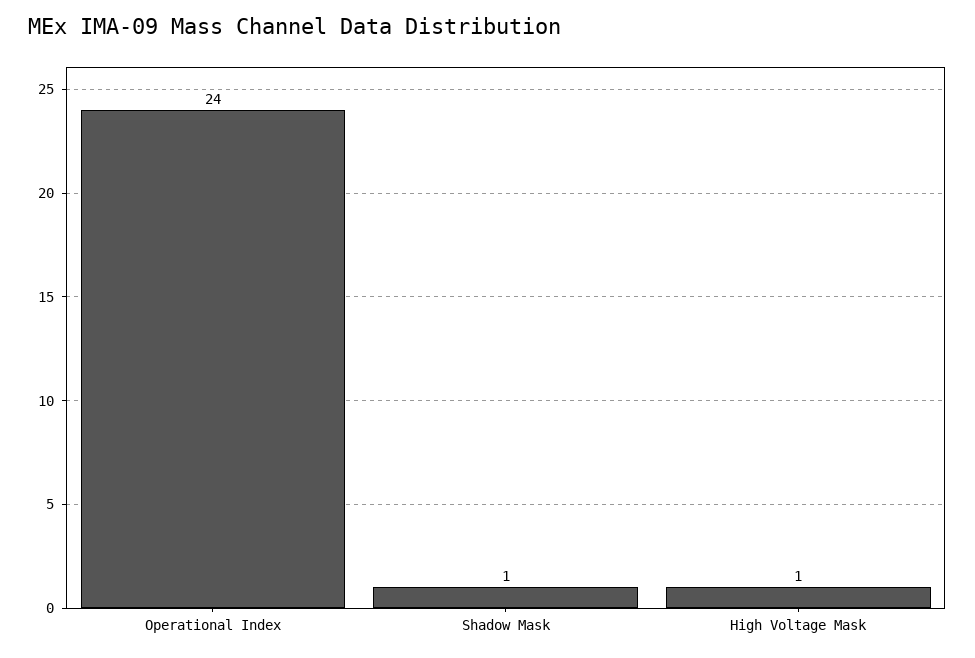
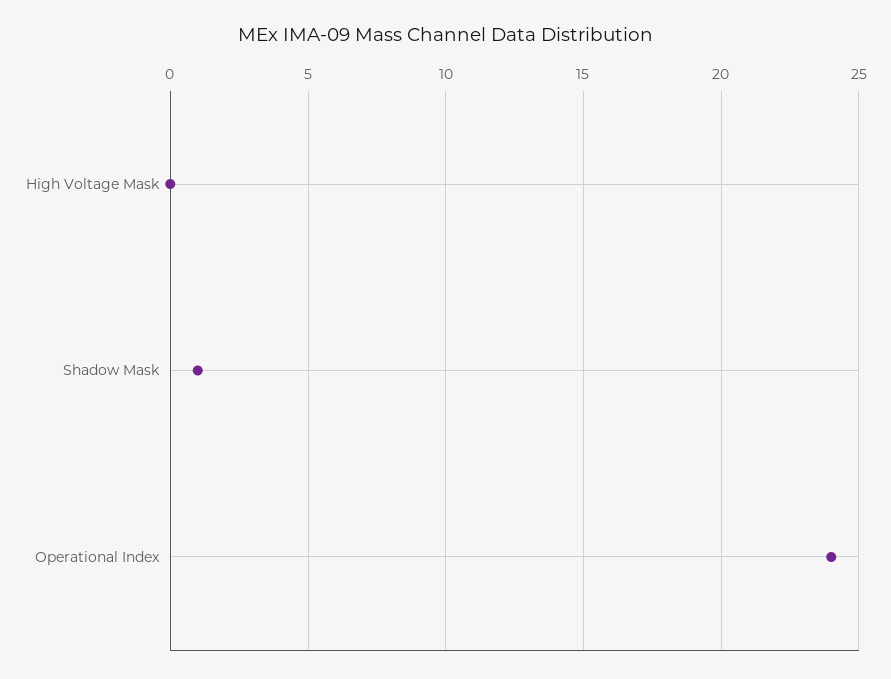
High Voltage Mask: 1 -> 0

